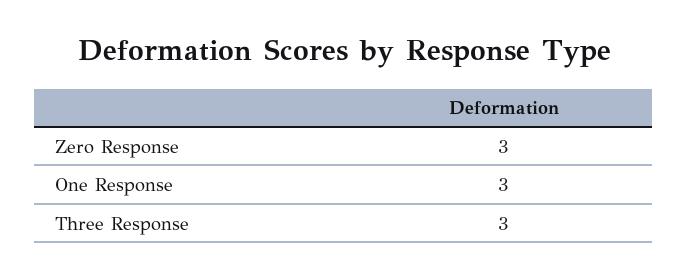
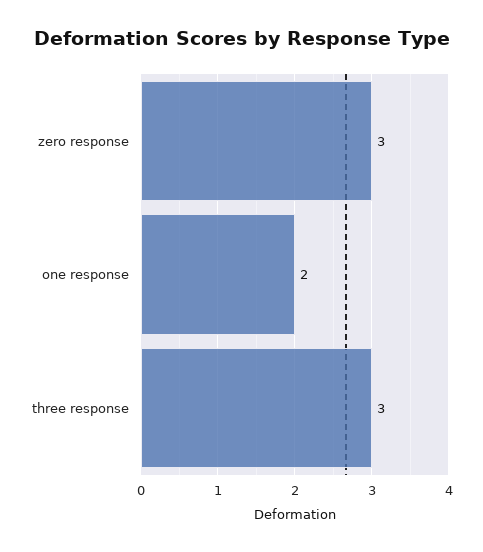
One Response: 3 -> 2

